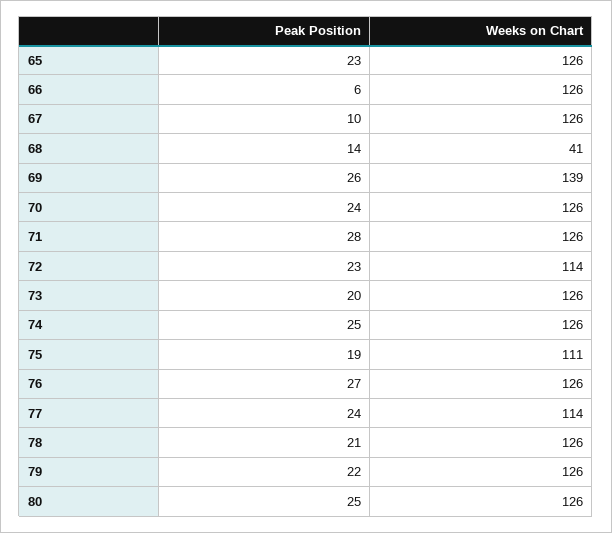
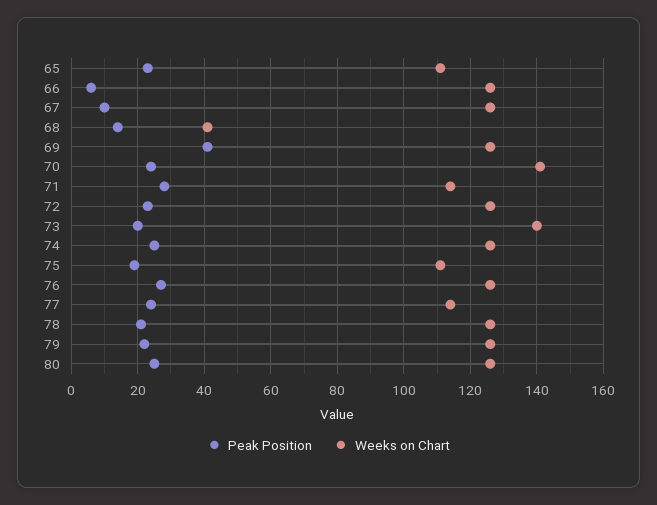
Weeks on Chart, 65: 126 -> 110
Peak Position, 69: 26 -> 40
Weeks on Chart, 69: 139 -> 125
Weeks on Chart, 70: 126 -> 140
Weeks on Chart, 71: 126 -> 115
Weeks on Chart, 72: 114 -> 125
Weeks on Chart, 73: 126 -> 140

